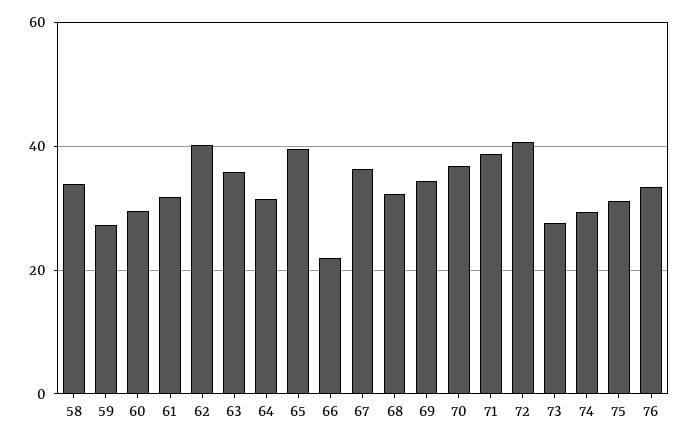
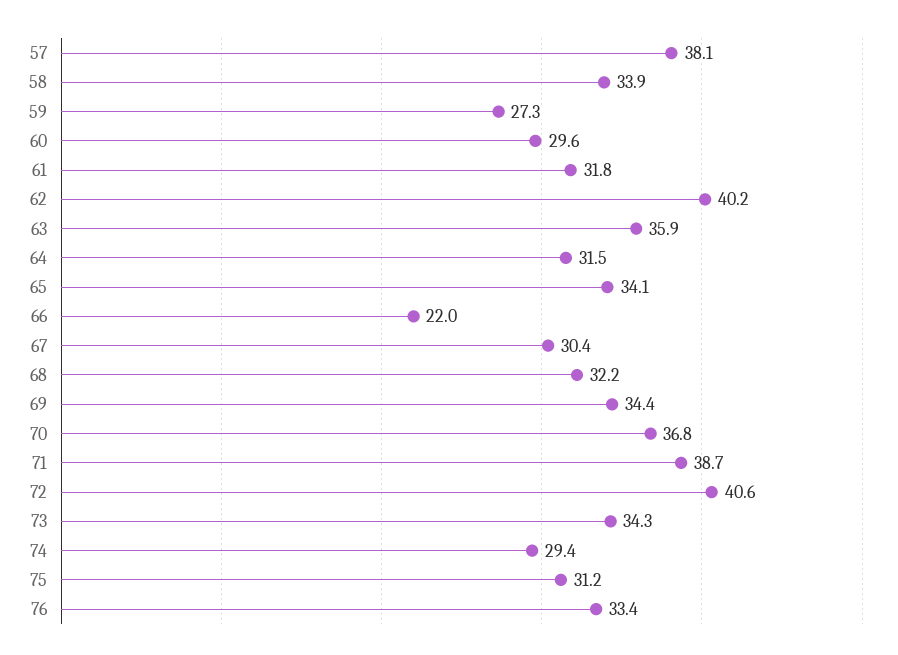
65: 40 -> 34.1
67: 36 -> 30.4
73: 28 -> 34.3
57: none -> 38.1

